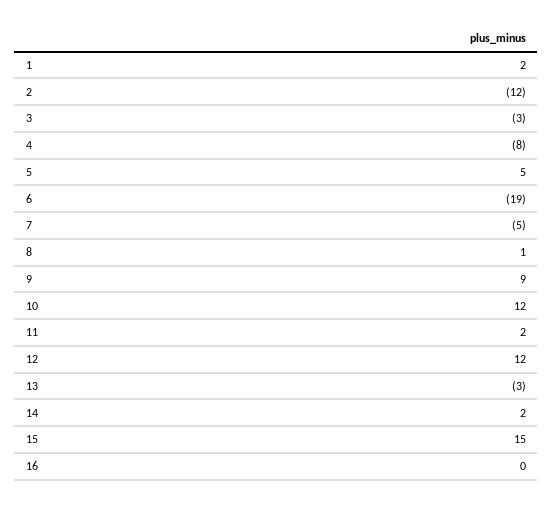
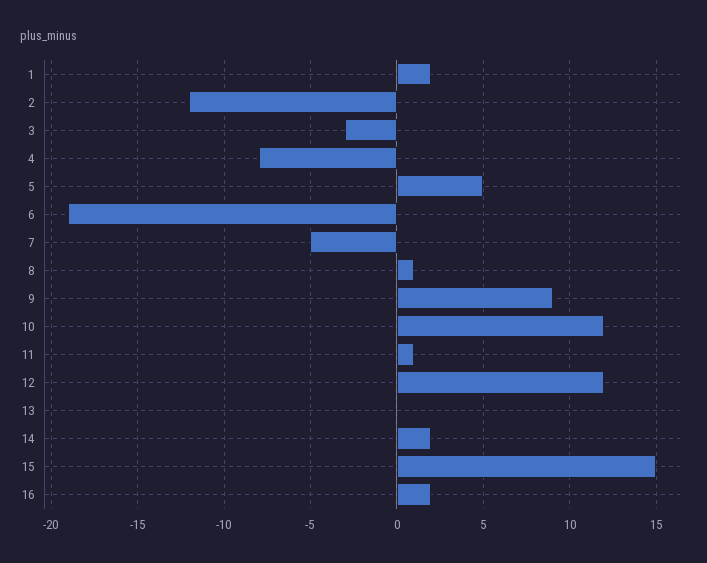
11: 2 -> 1
13: -3 -> 0
16: 0 -> 2

